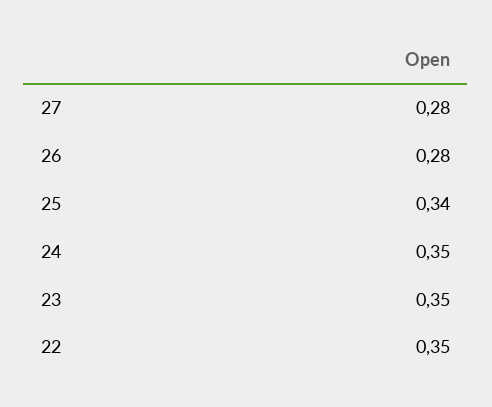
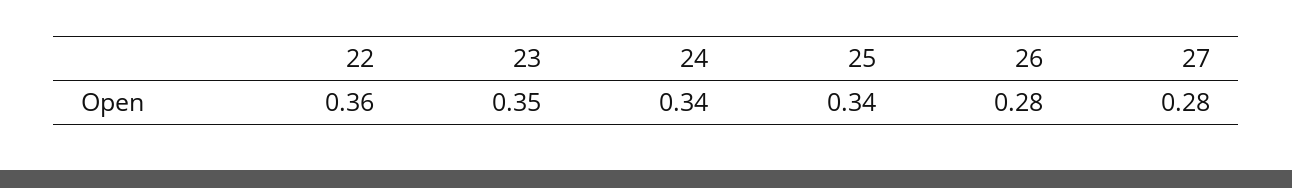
24: 0.35 -> 0.34
22: 0.35 -> 0.36

